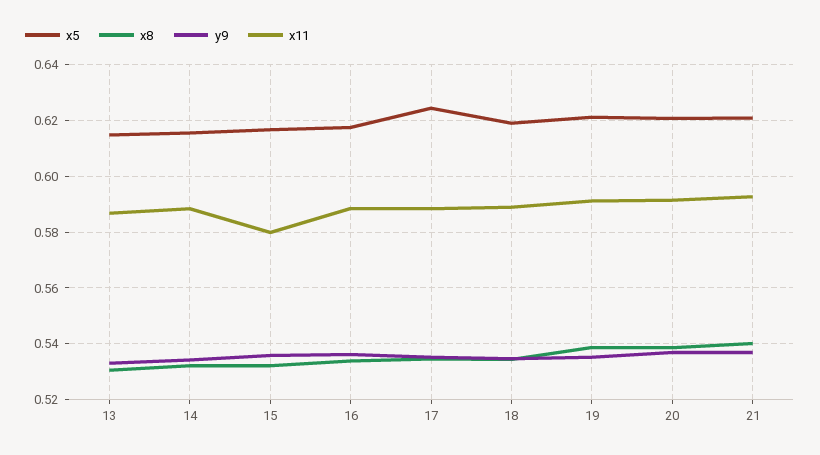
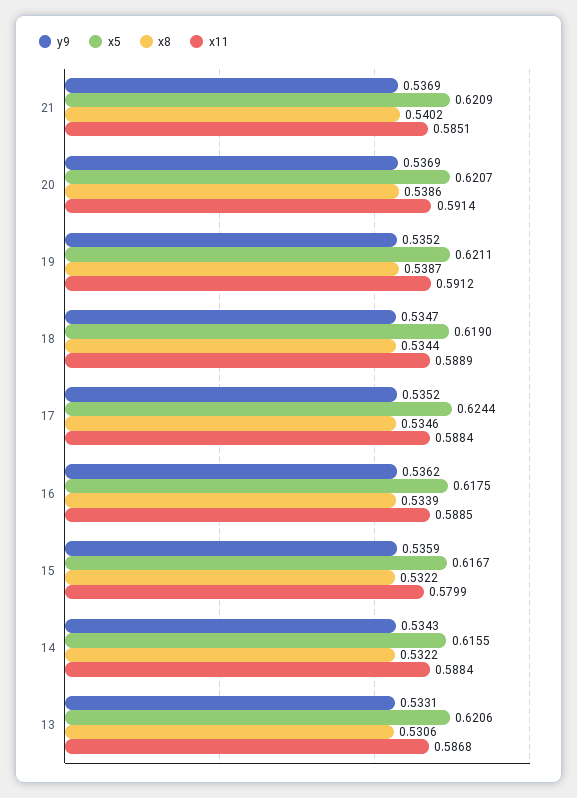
x5, 13: 0.615 -> 0.6206
x11, 21: 0.5925 -> 0.5851

